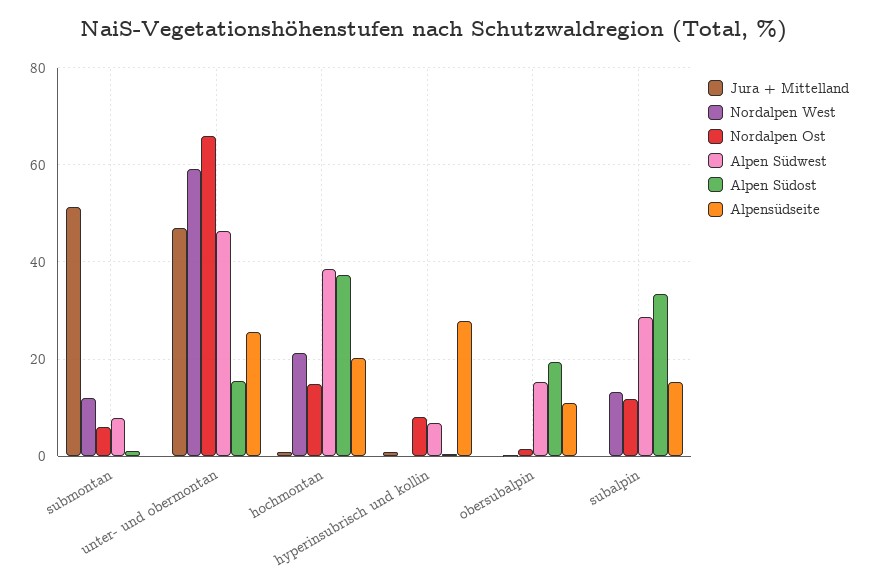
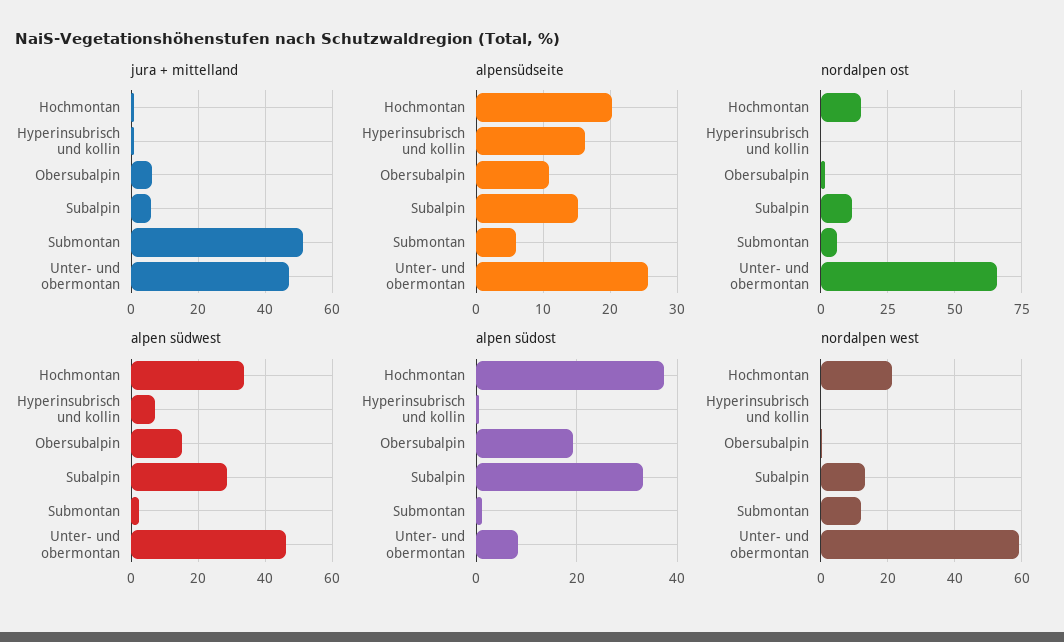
Alpen Südwest, submontan: 8 -> 2
Alpensüdseite, submontan: 0 -> 6
Alpen Südost, unter- und obermontan: 16 -> 8
Alpen Südwest, hochmontan: 38 -> 34
Nordalpen Ost, hyperinsubrisch und kollin: 8 -> 0
Alpensüdseite, hyperinsubrisch und kollin: 28 -> 16
Jura + Mittelland, obersubalpin: 0 -> 6
Jura + Mittelland, subalpin: 0 -> 6

